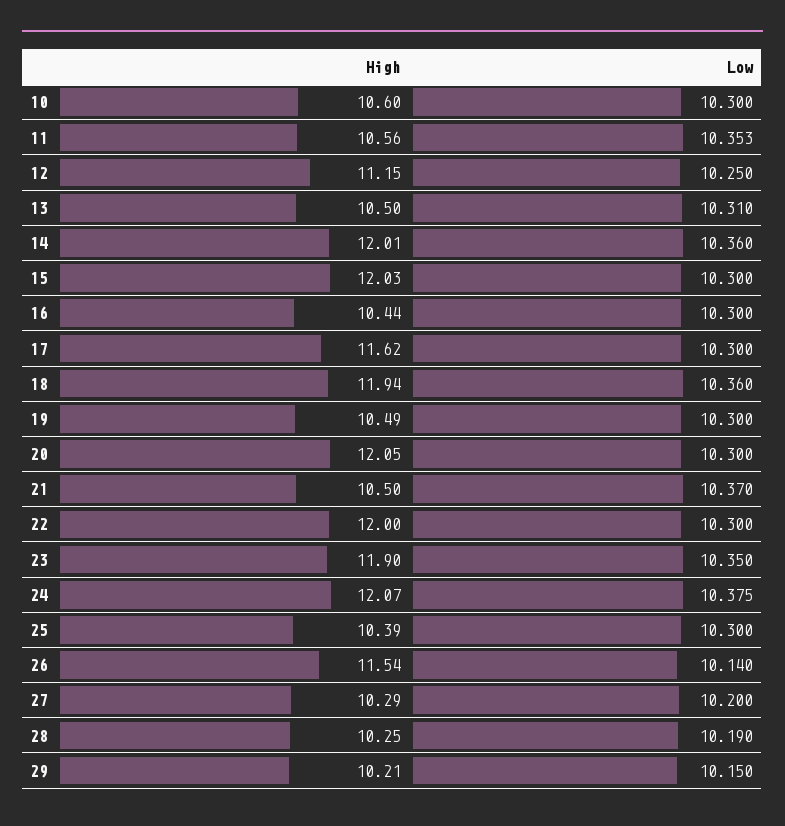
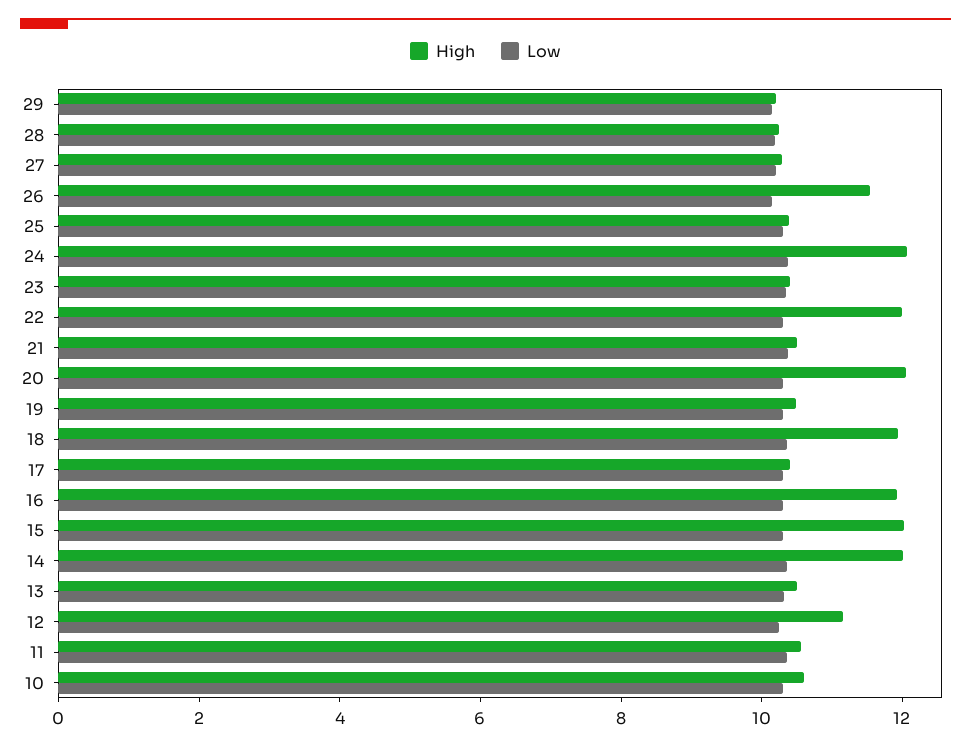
High, 16: 10.44 -> 12
High, 17: 11.62 -> 10.5
High, 23: 11.9 -> 10.5

